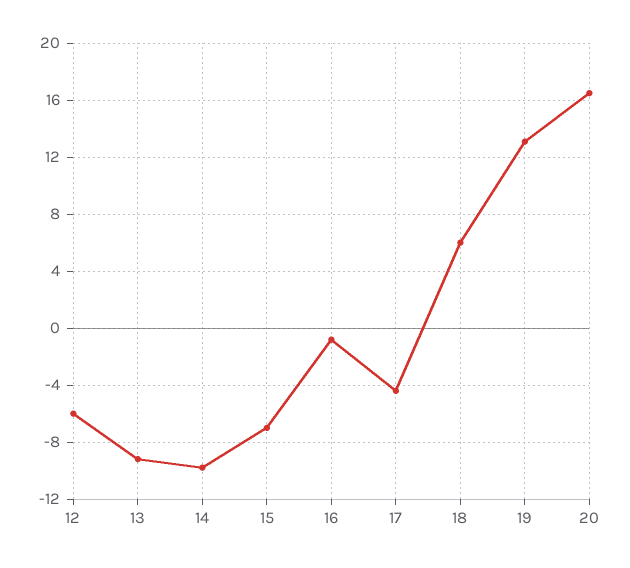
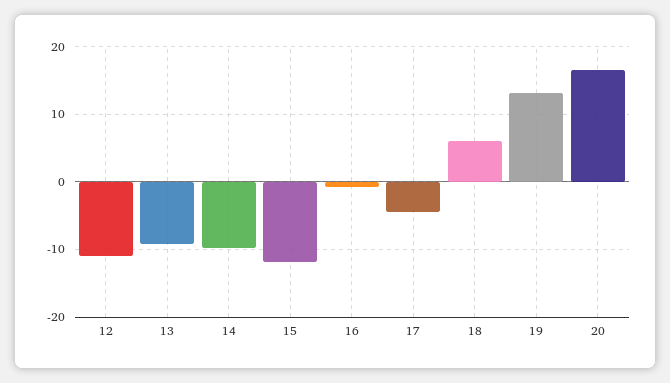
12: -6 -> -11
15: -7 -> -12

